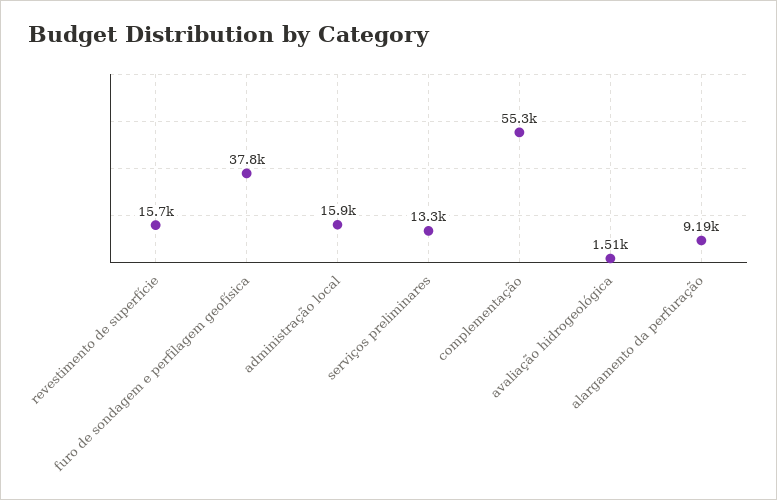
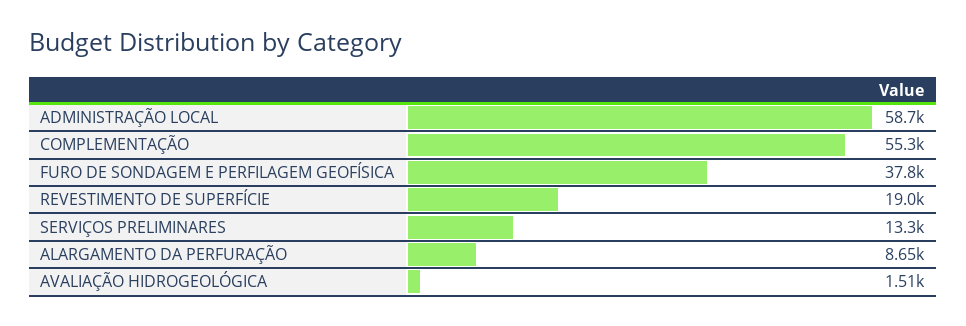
revestimento de superfície: 15700 -> 19000
administração local: 15900 -> 58700
alargamento da perfuração: 9190 -> 8650

